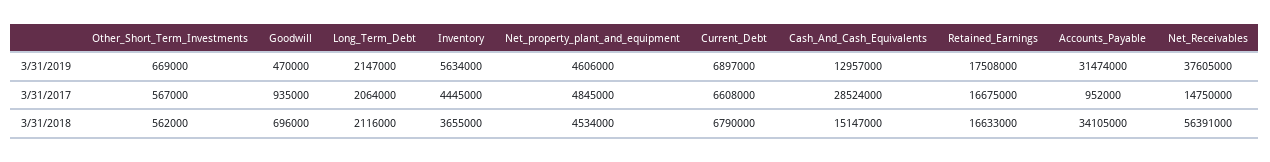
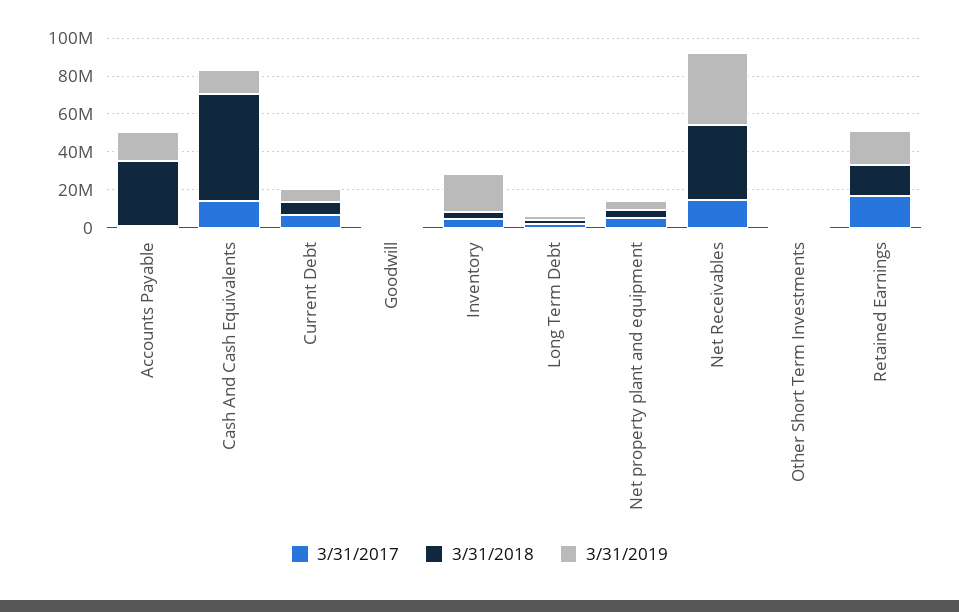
3/31/2019, Inventory: 5634000 -> 20000000
3/31/2019, Accounts_Payable: 31474000 -> 15000000
3/31/2017, Cash_And_Cash_Equivalents: 28524000 -> 15000000
3/31/2018, Cash_And_Cash_Equivalents: 15147000 -> 55000000
3/31/2018, Net_Receivables: 56391000 -> 40000000

